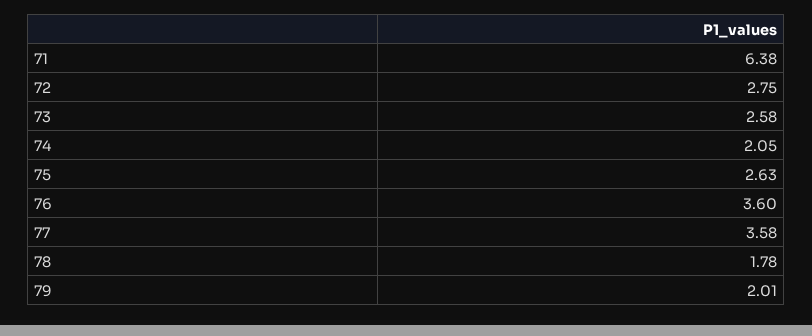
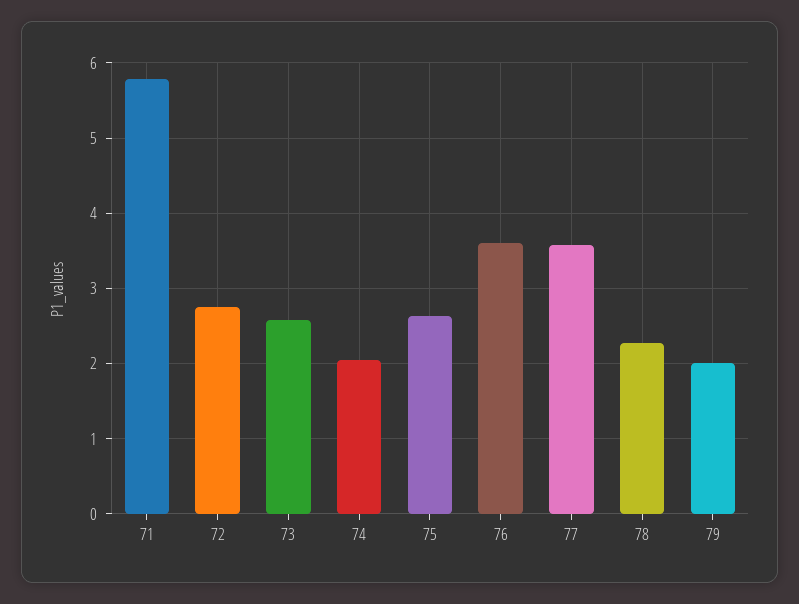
71: 6.38 -> 5.8
78: 1.78 -> 2.3

